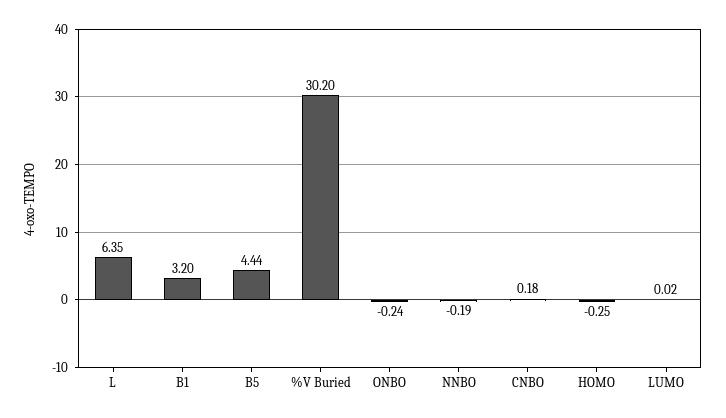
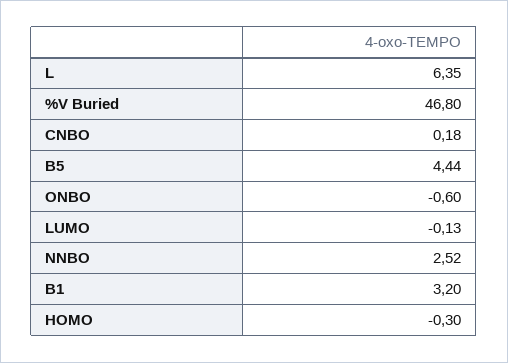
%V Buried: 30.2 -> 46.8
ONBO: -0.24 -> -0.6
NNBO: -0.19 -> 2.52
HOMO: -0.25 -> -0.3
LUMO: 0.02 -> -0.13

